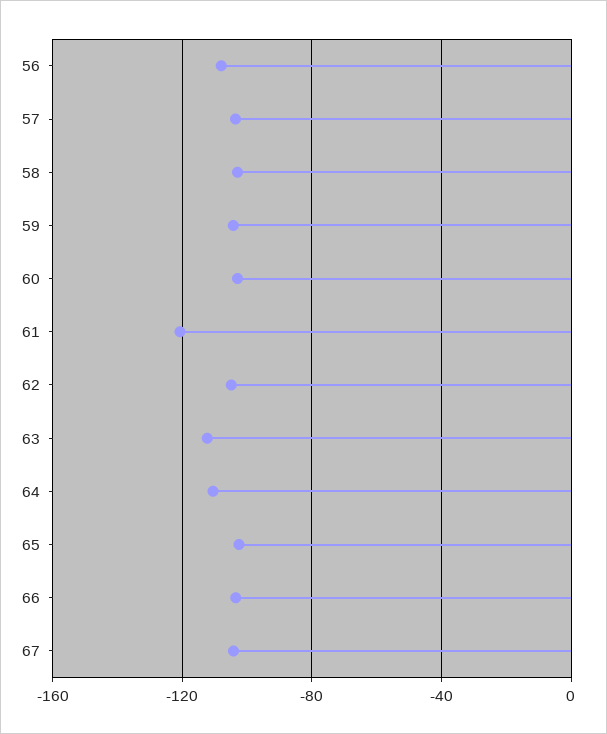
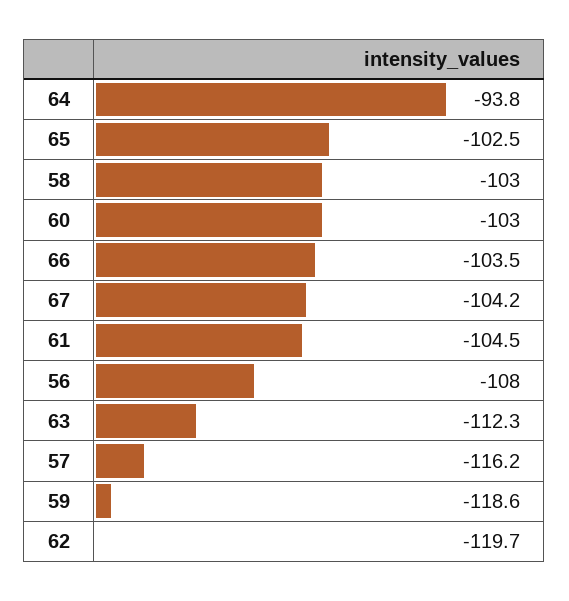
57: -105 -> -116.2
59: -105 -> -118.6
61: -120 -> -104.5
62: -105 -> -119.7
64: -110 -> -93.8

